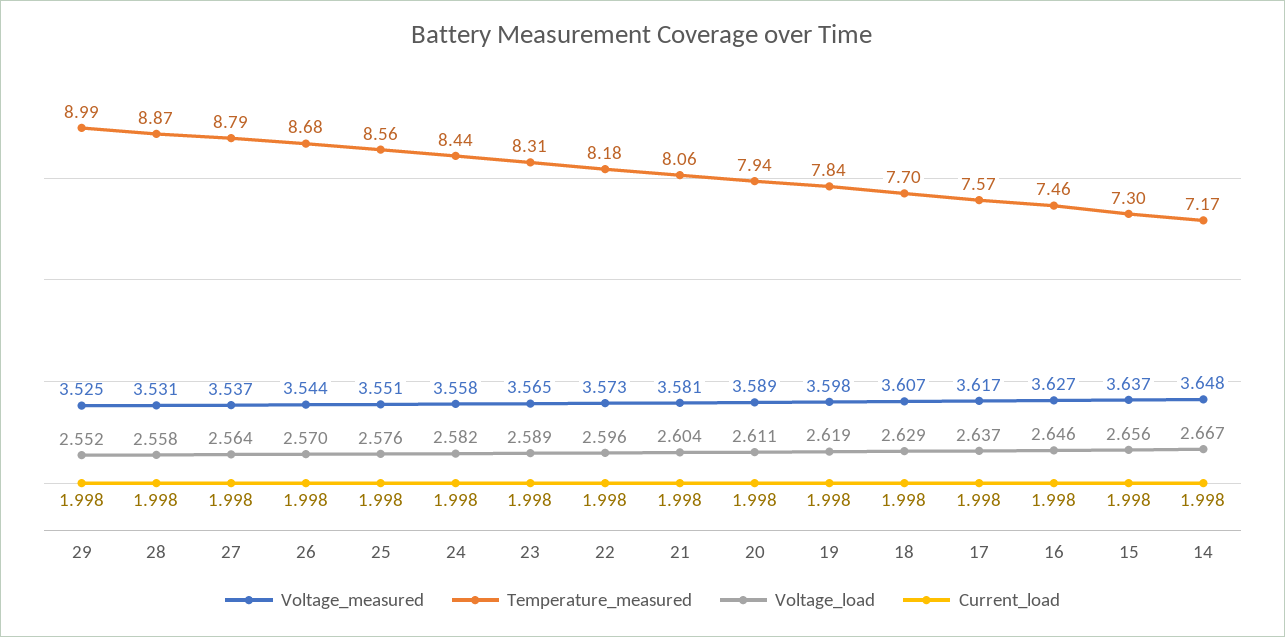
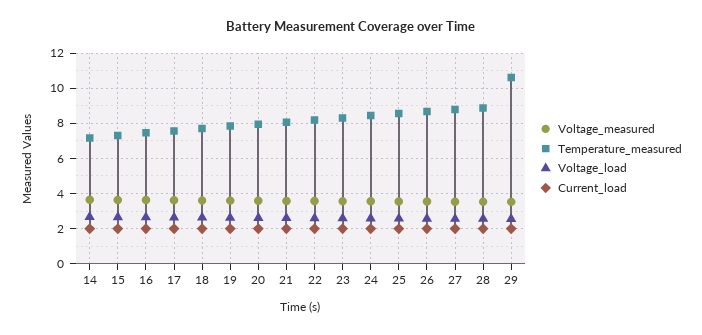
Temperature_measured, 29: 8.99 -> 10.5

